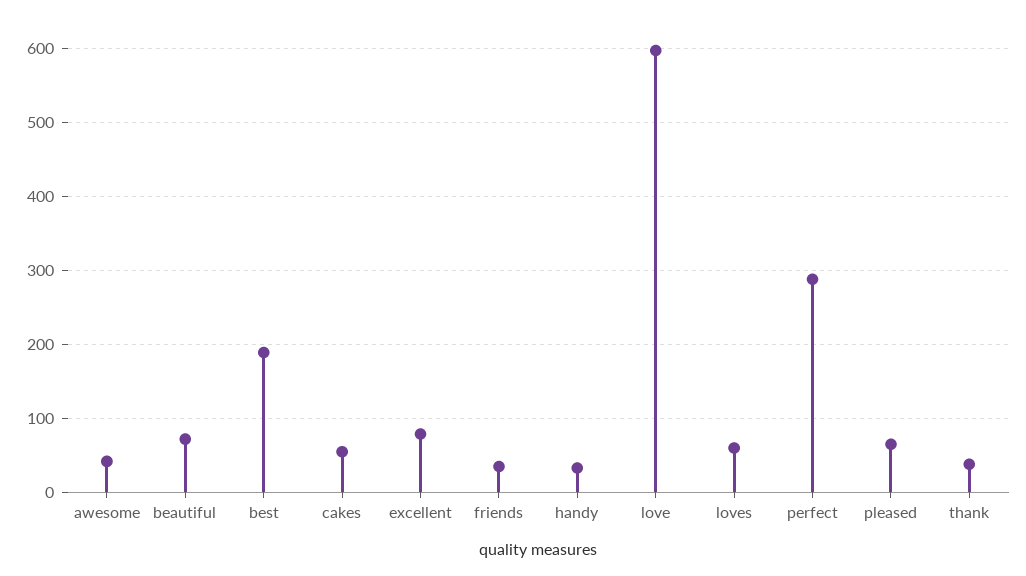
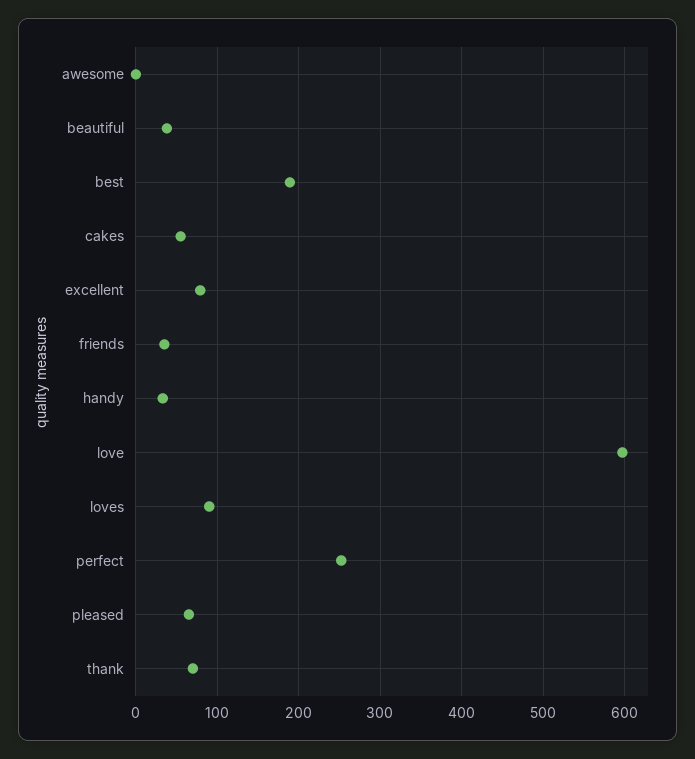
awesome: 40 -> 0
beautiful: 70 -> 40
loves: 60 -> 90
perfect: 290 -> 250
thank: 40 -> 70

